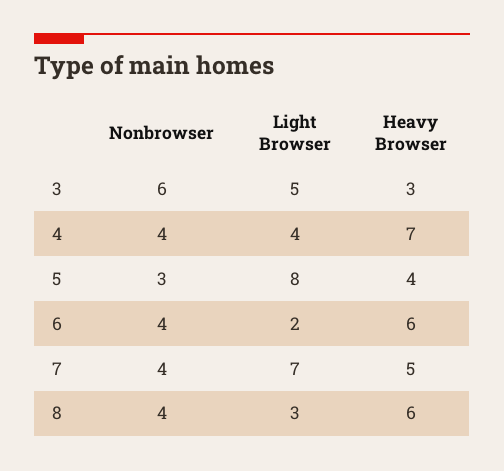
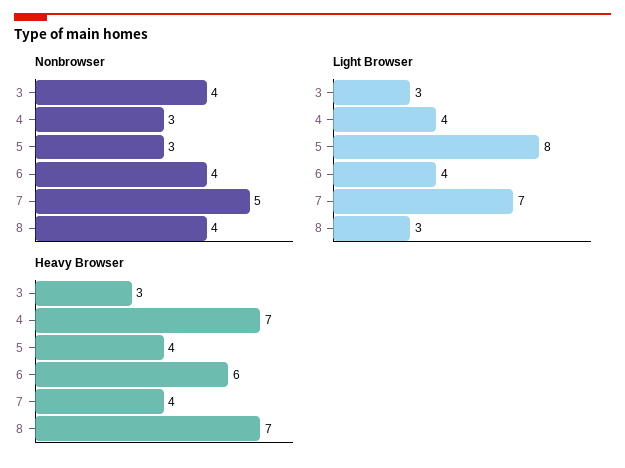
Nonbrowser, 3: 6 -> 4
Light Browser, 3: 5 -> 3
Nonbrowser, 4: 4 -> 3
Light Browser, 6: 2 -> 4
Nonbrowser, 7: 4 -> 5
Heavy Browser, 7: 5 -> 4
Heavy Browser, 8: 6 -> 7

